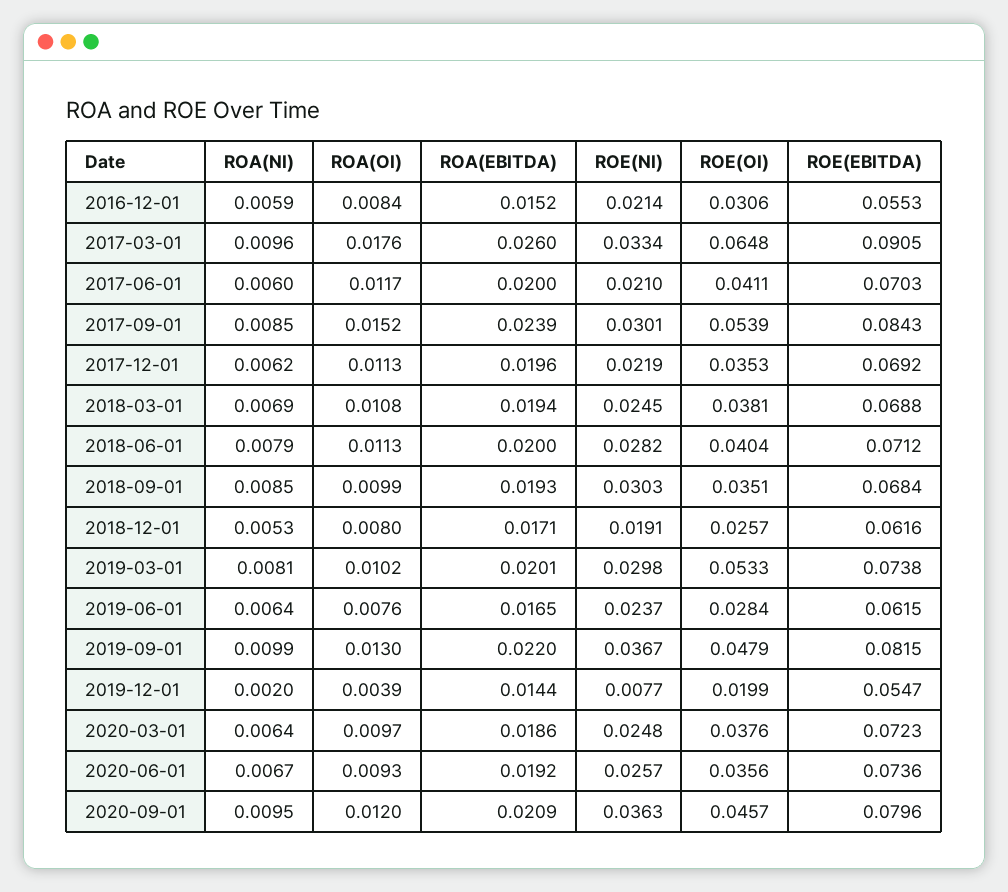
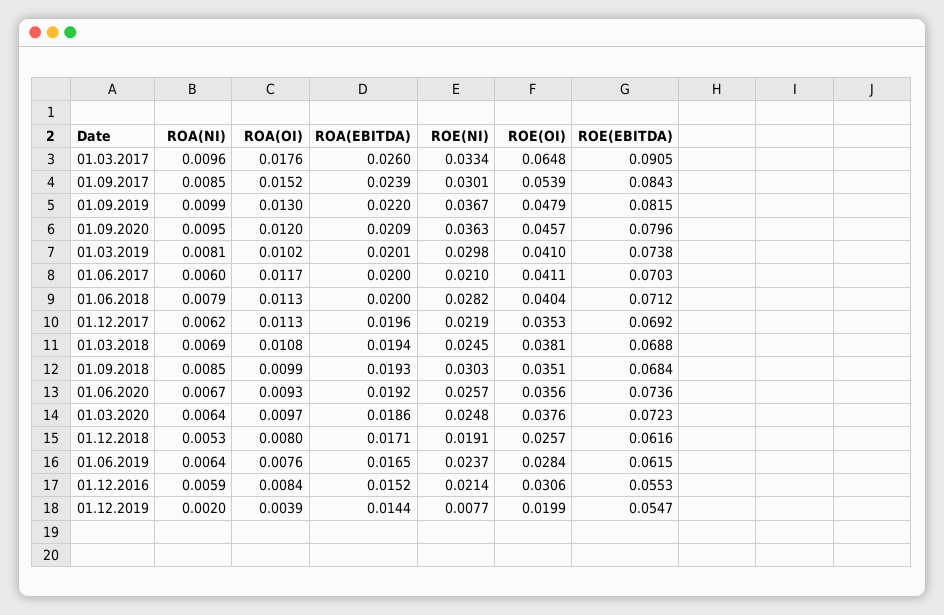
ROE(OI), 2019-03-01: 0.0533 -> 0.041

